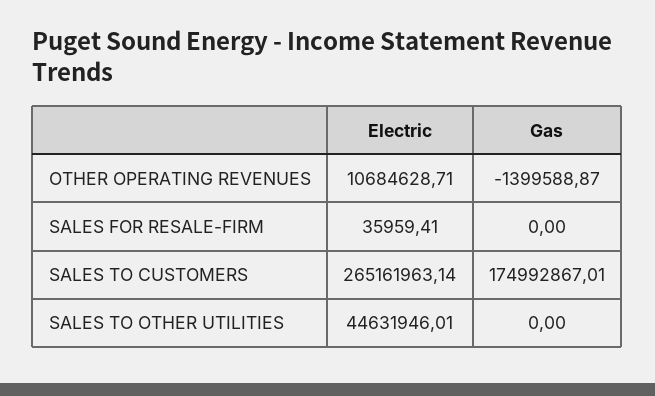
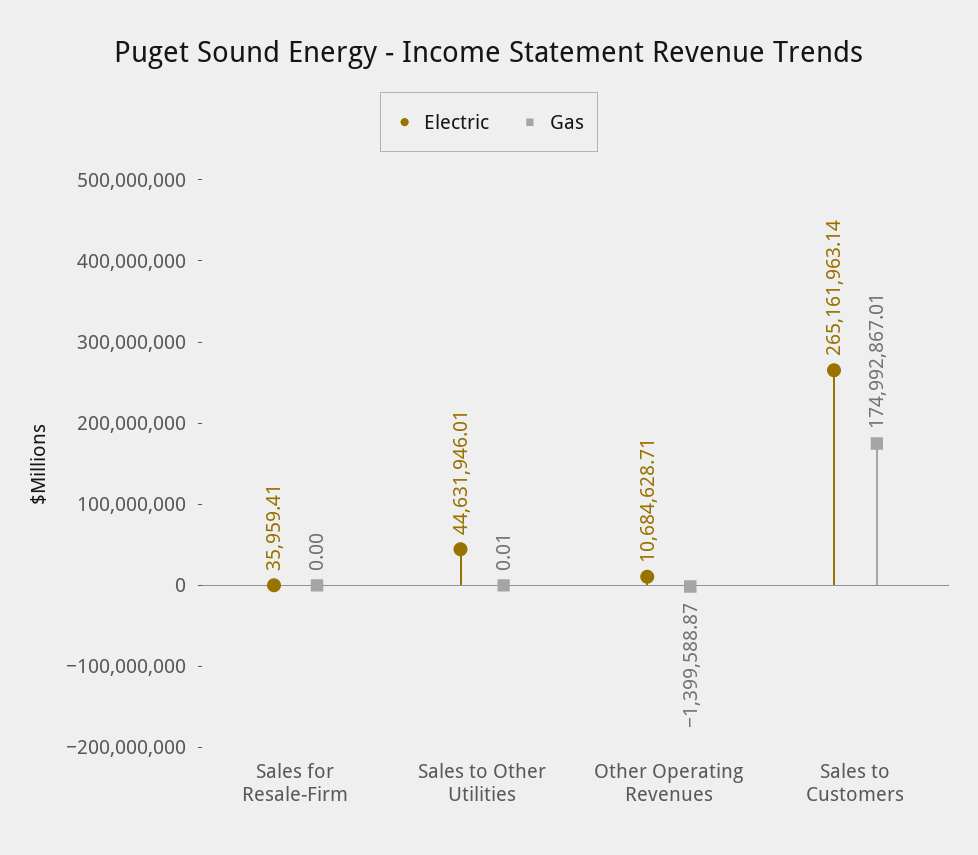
Gas, SALES TO OTHER UTILITIES: 0 -> 0.01

